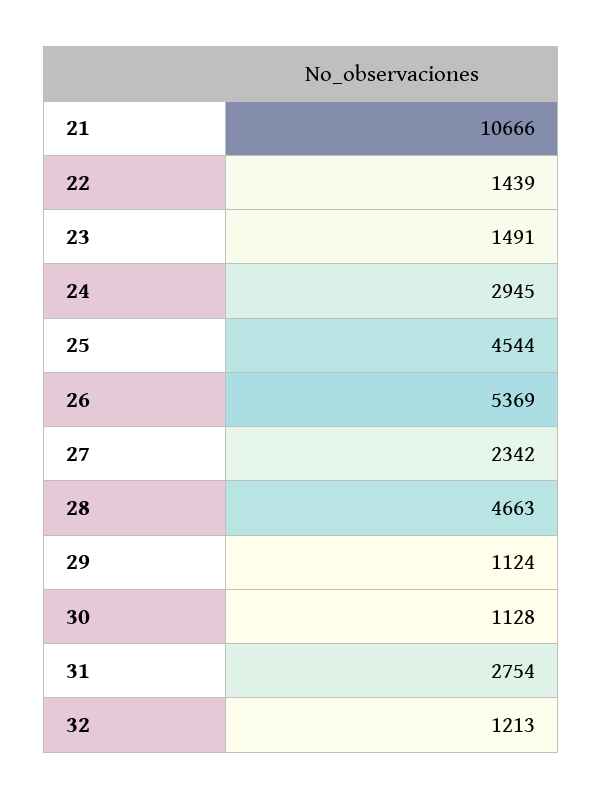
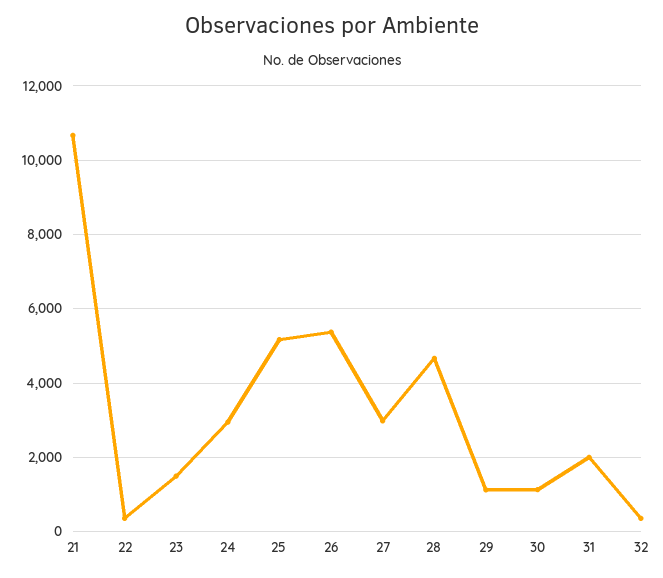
22: 1439 -> 400
25: 4544 -> 5200
27: 2342 -> 3000
31: 2754 -> 2000
32: 1213 -> 400

